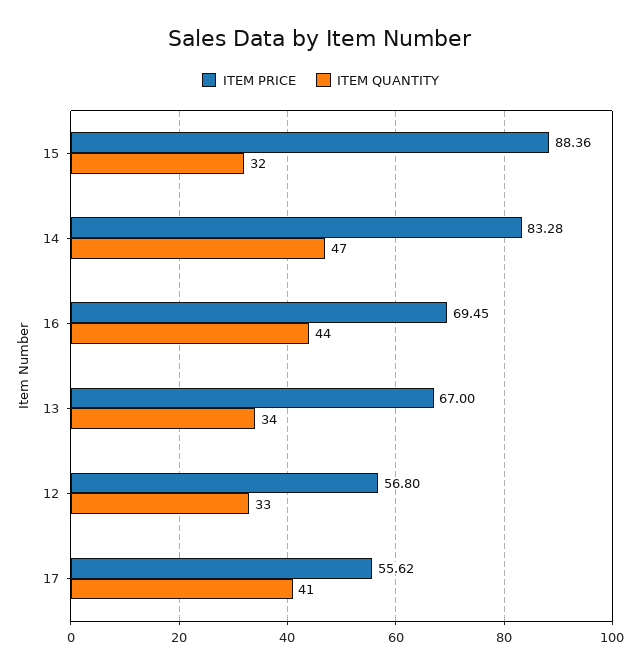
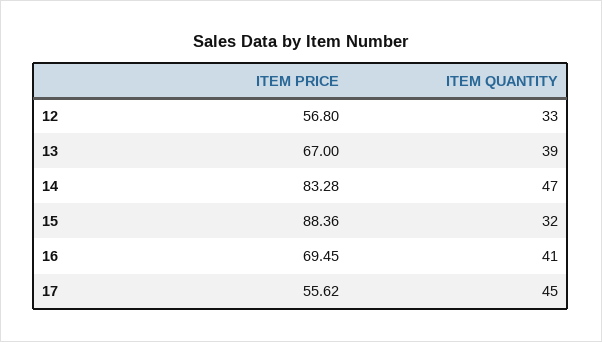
ITEM QUANTITY, 16: 44 -> 41
ITEM QUANTITY, 13: 34 -> 39
ITEM QUANTITY, 17: 41 -> 45

